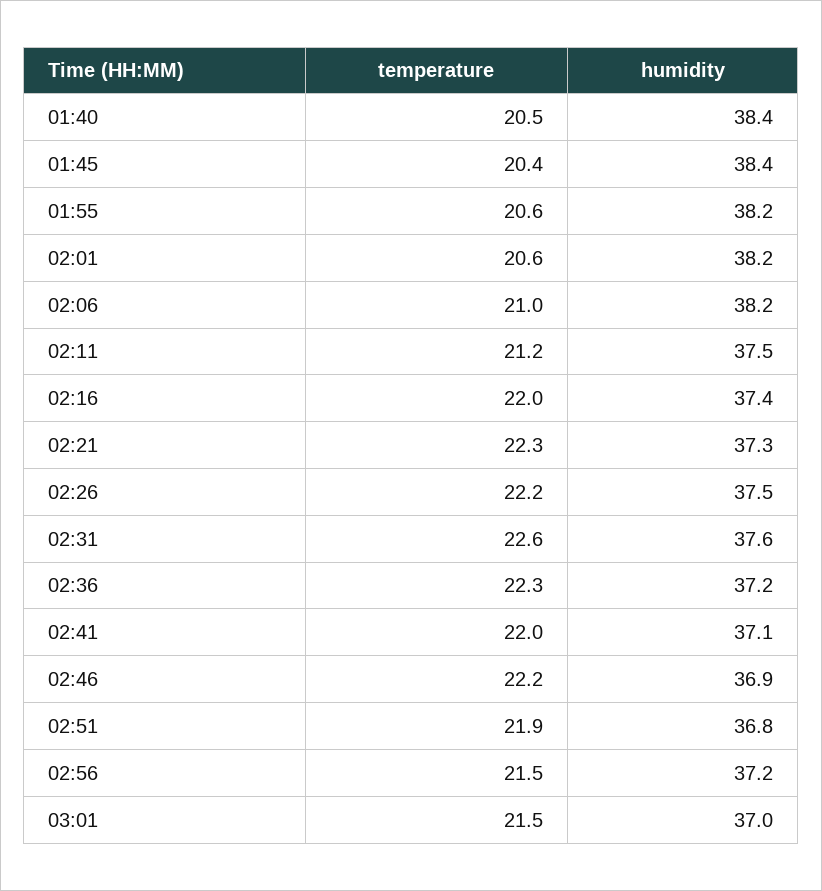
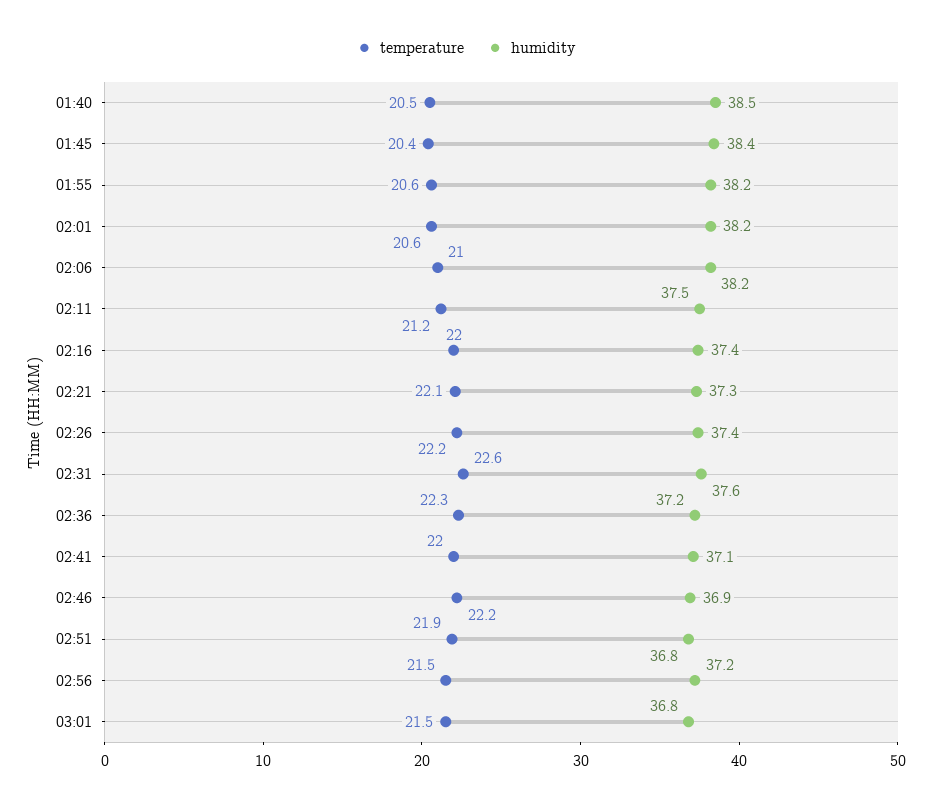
humidity, 01:40: 38.4 -> 38.5
temperature, 02:21: 22.3 -> 22.1
humidity, 02:26: 37.5 -> 37.4
humidity, 03:01: 37 -> 36.8

